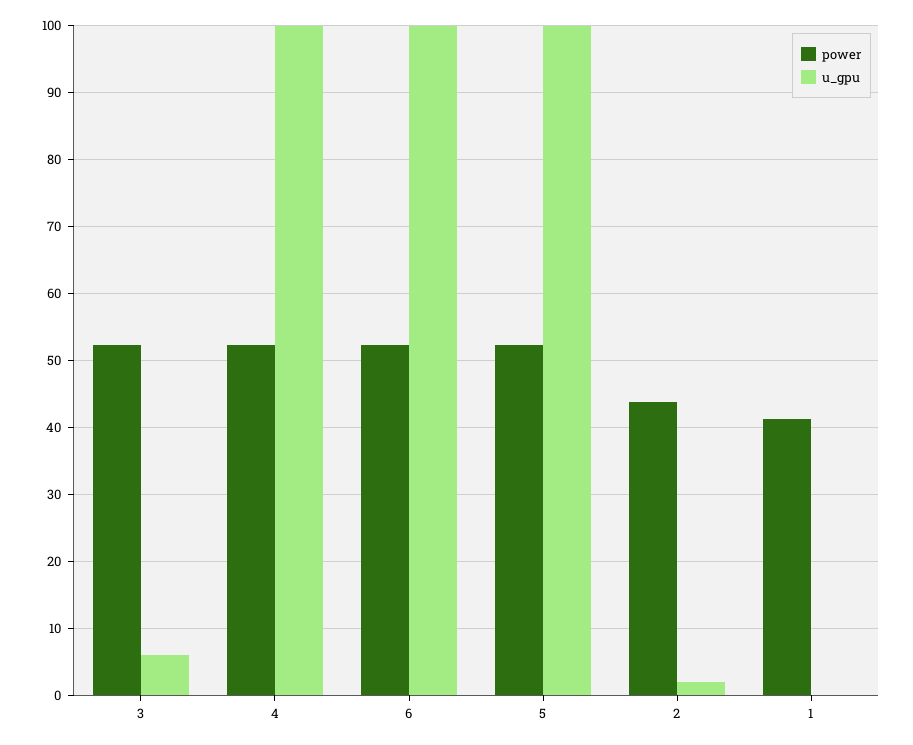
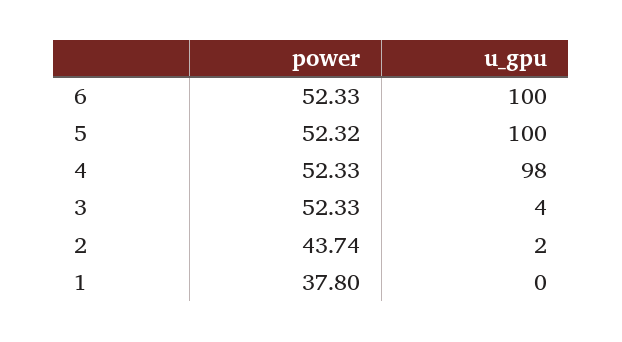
u_gpu, 3: 6 -> 4
u_gpu, 4: 100 -> 98
power, 1: 41 -> 37.8

